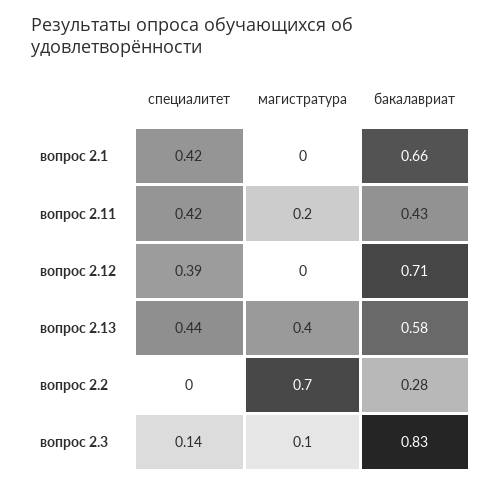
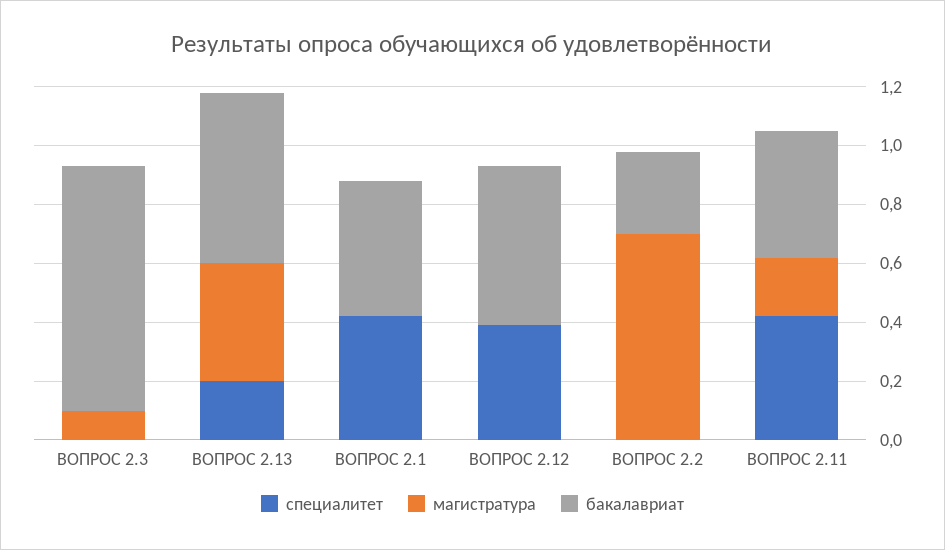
бакалавриат, вопрос 2.1: 0.66 -> 0.45
бакалавриат, вопрос 2.12: 0.71 -> 0.55
специалитет, вопрос 2.13: 0.44 -> 0.2
специалитет, вопрос 2.3: 0.14 -> 0

